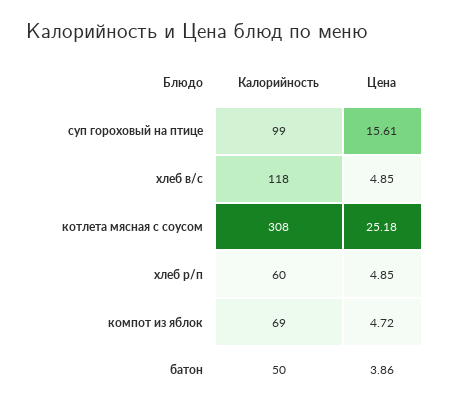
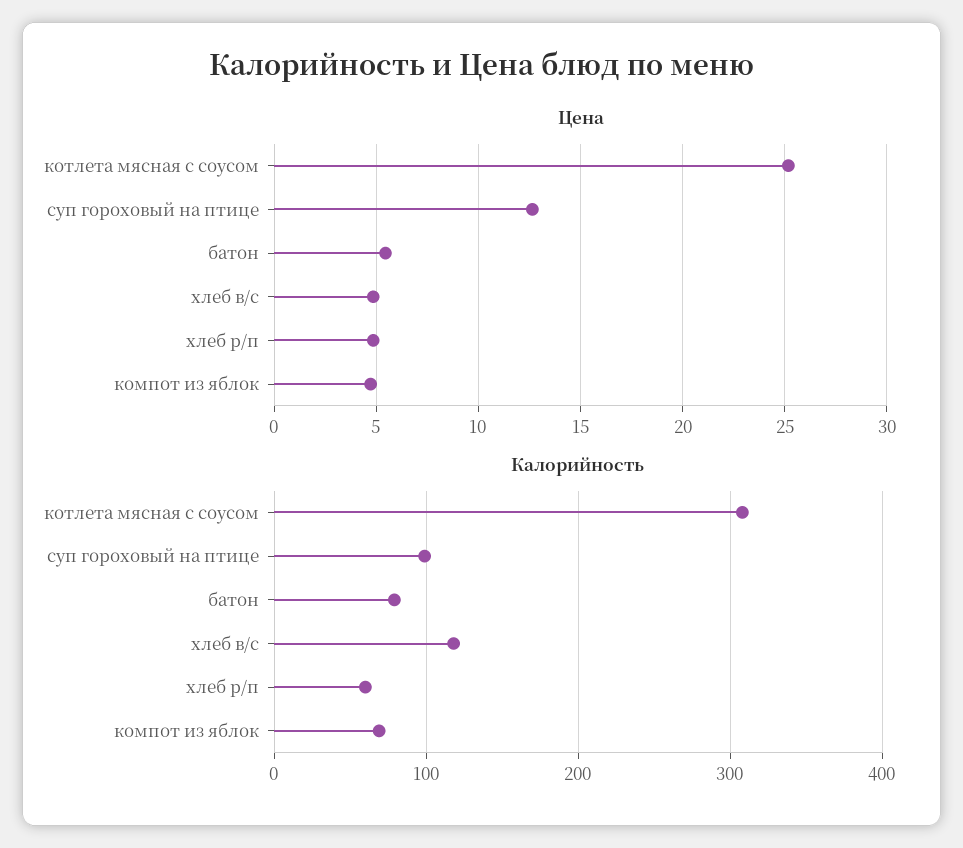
Цена, суп гороховый на птице: 15.61 -> 12.5
Калорийность, батон: 50 -> 80
Цена, батон: 3.86 -> 5.5

